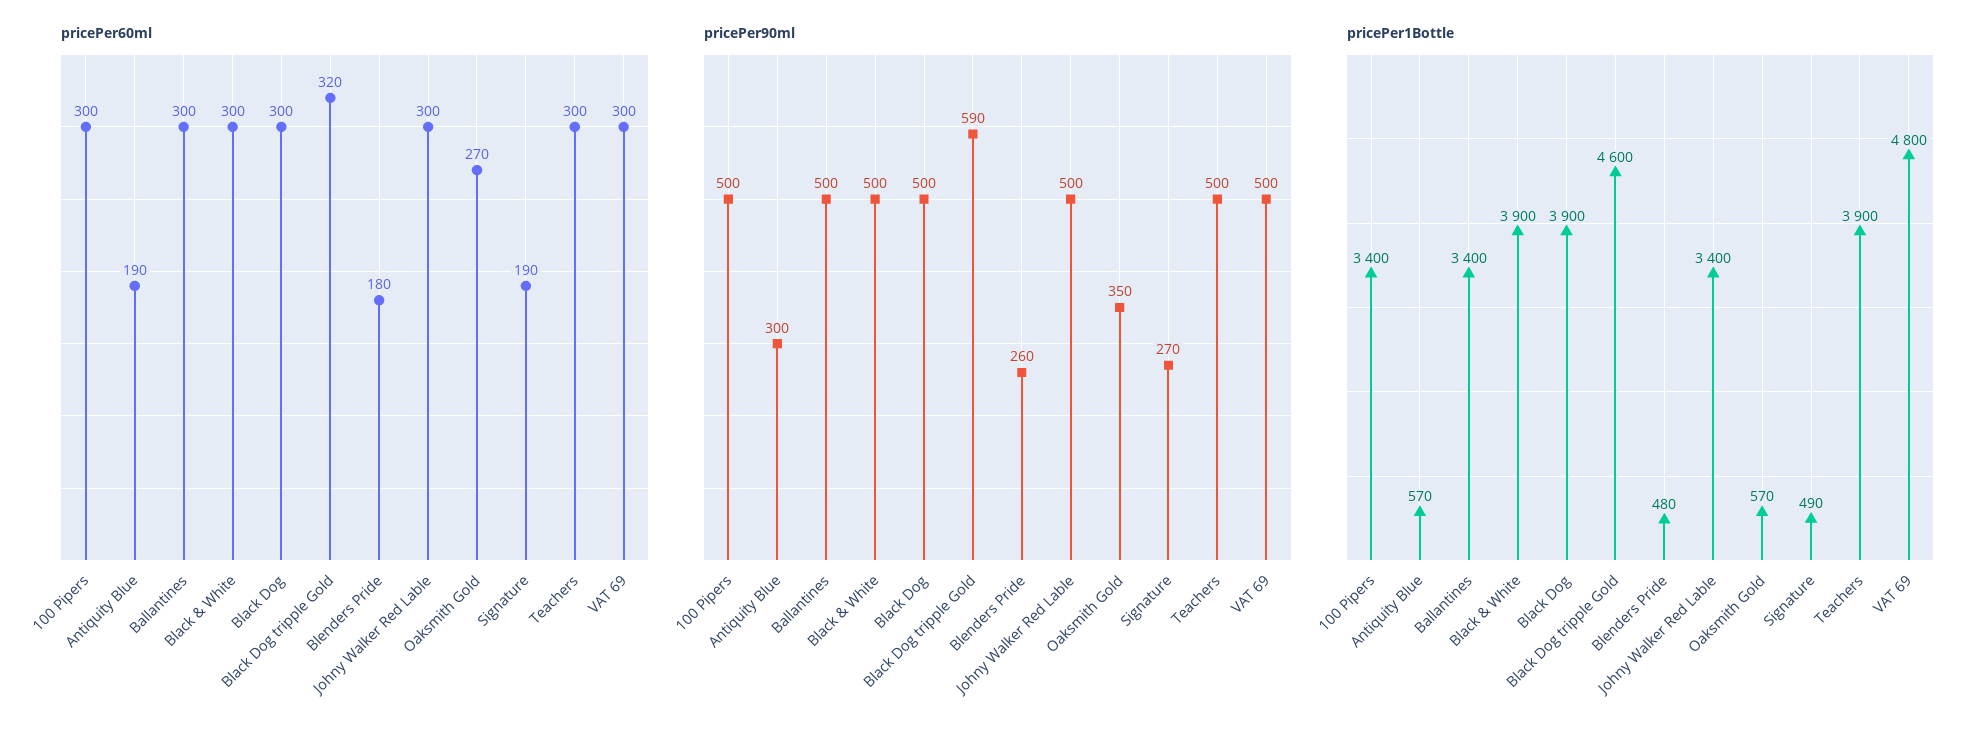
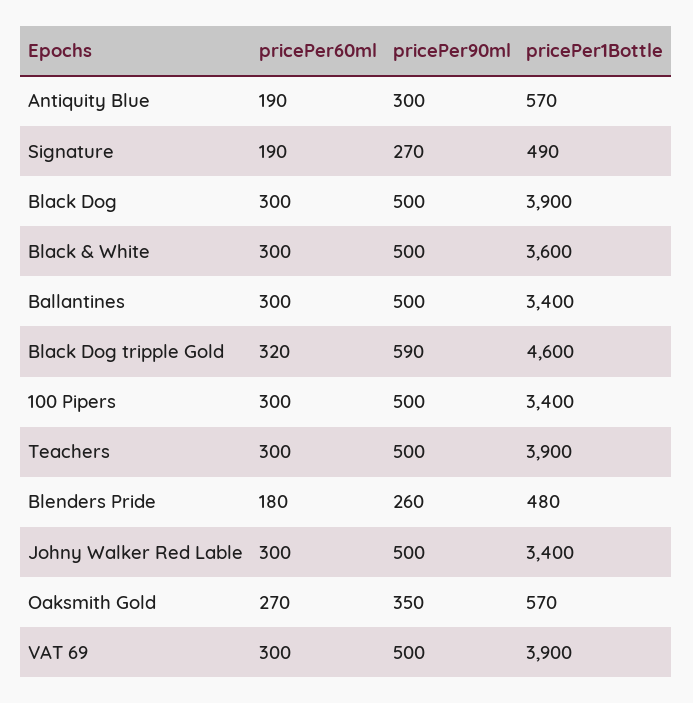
pricePer1Bottle, Black & White: 3900 -> 3600
pricePer1Bottle, VAT 69: 4800 -> 3900

